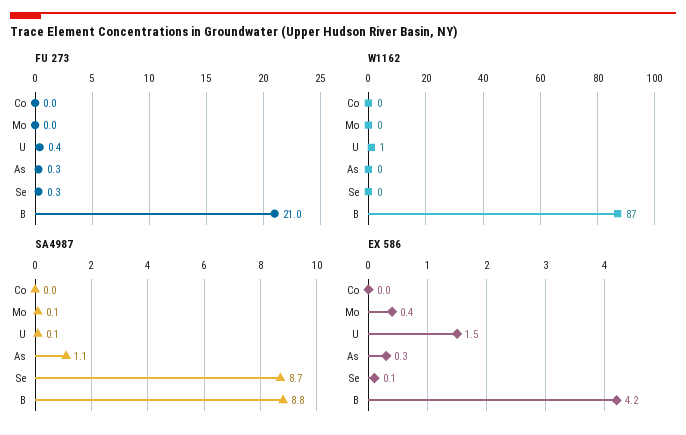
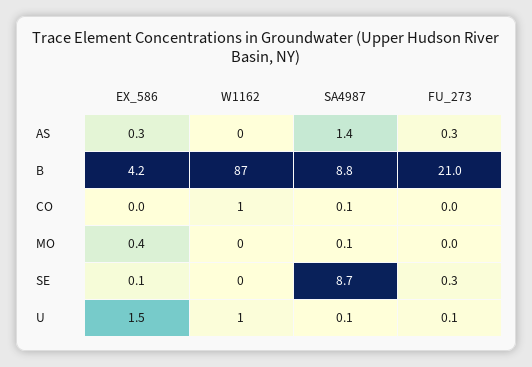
FU 273, U: 0.4 -> 0.1
W1162, Co: 0 -> 1
SA4987, Co: 0 -> 0.1
SA4987, As: 1.1 -> 1.4

